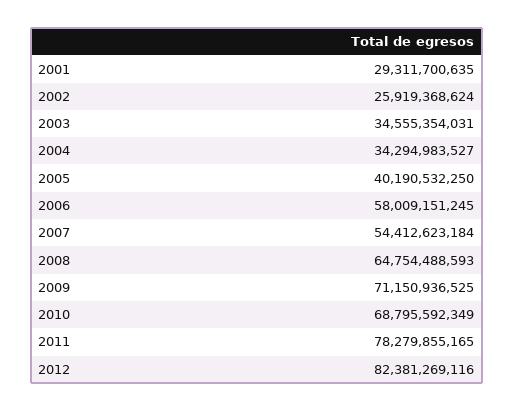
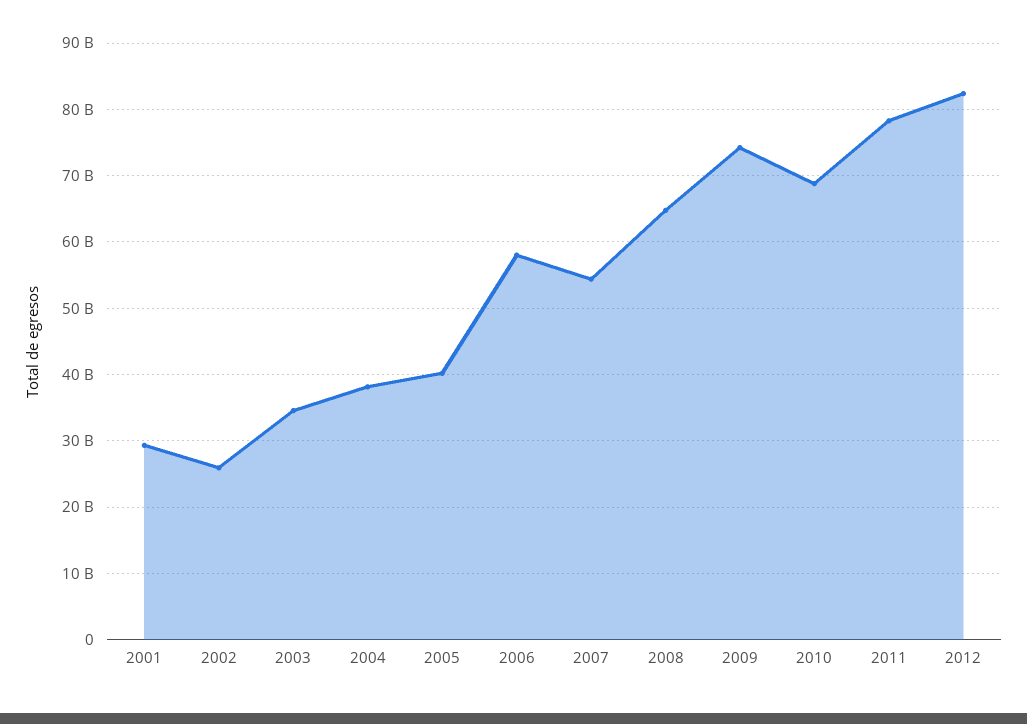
2004: 34294983527 -> 38000000000
2009: 71150936525 -> 74000000000

